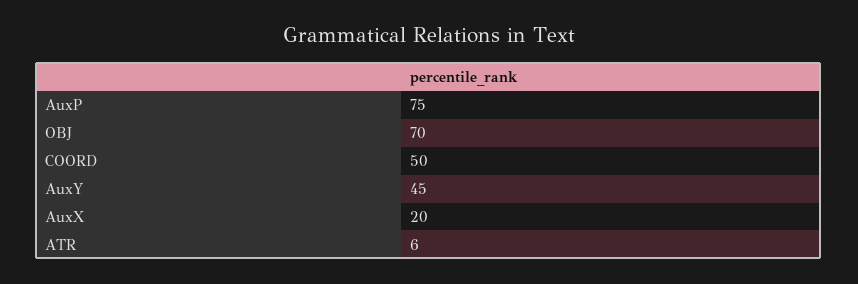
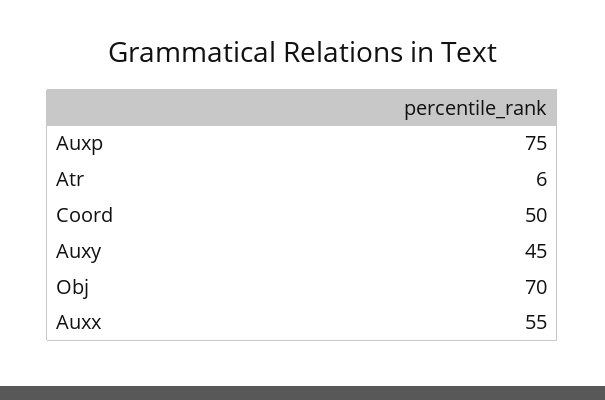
AuxX: 20 -> 55

